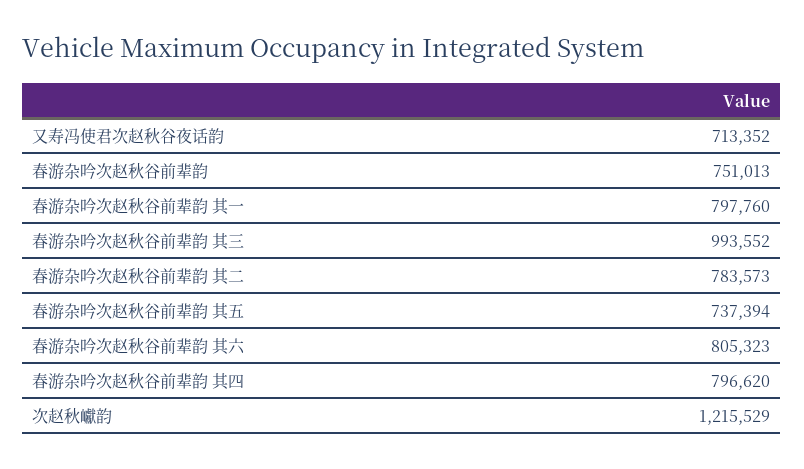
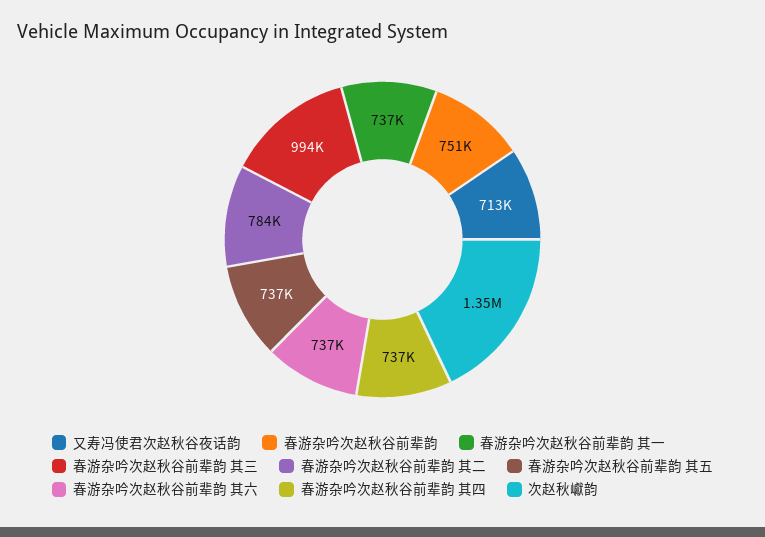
春游杂吟次赵秋谷前辈韵 其一: 797760 -> 737000
春游杂吟次赵秋谷前辈韵 其六: 805323 -> 737000
春游杂吟次赵秋谷前辈韵 其四: 796620 -> 737000
次赵秋巘韵: 1215529 -> 1350000

